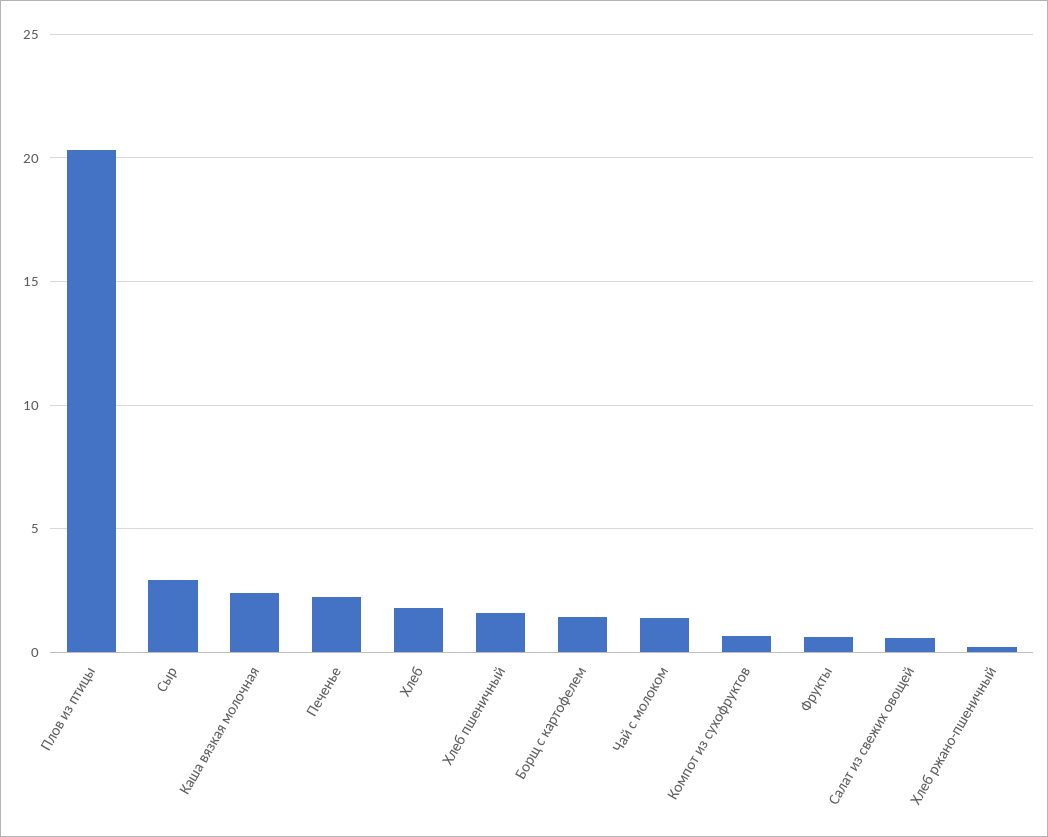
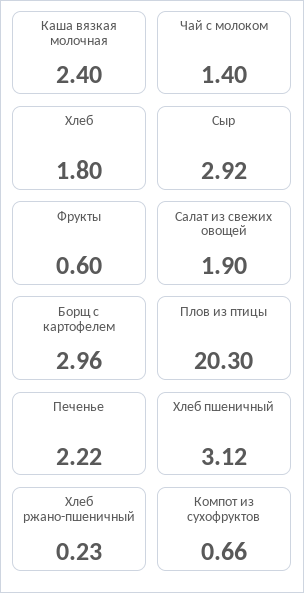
Хлеб пшеничный: 1.5 -> 3.12
Борщ с картофелем: 1.5 -> 2.96
Салат из свежих овощей: 0.5 -> 1.9

